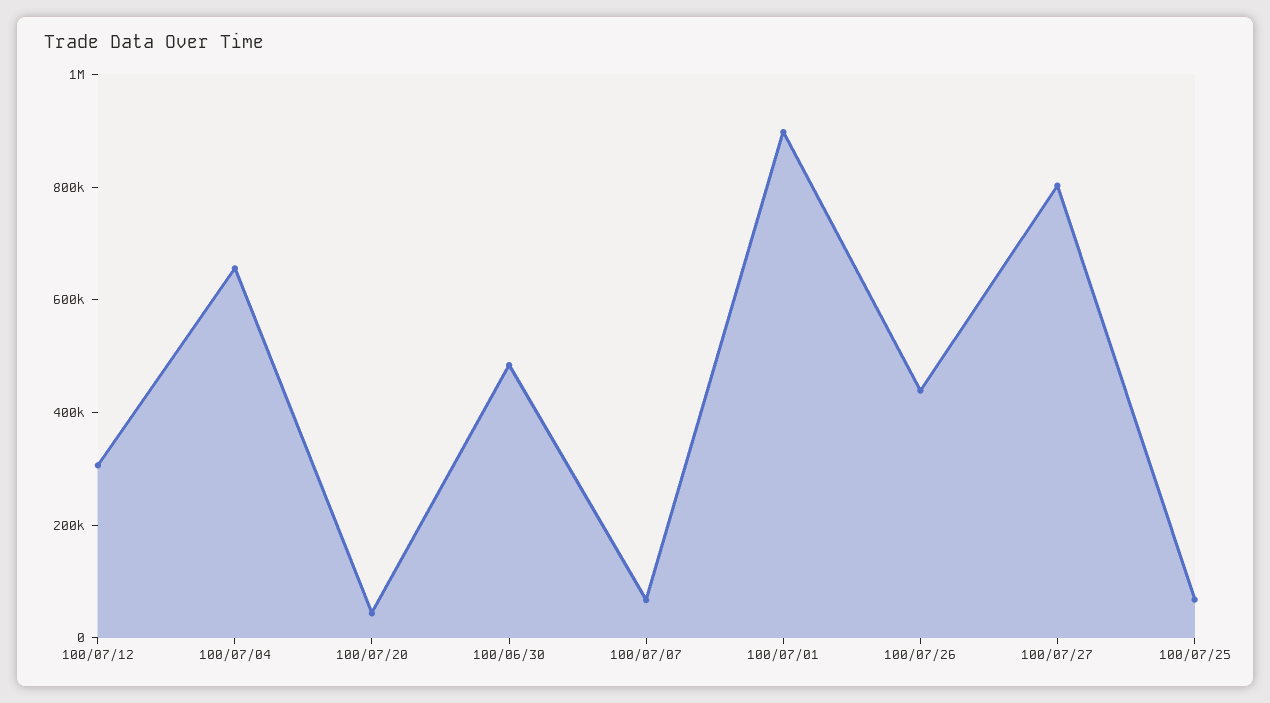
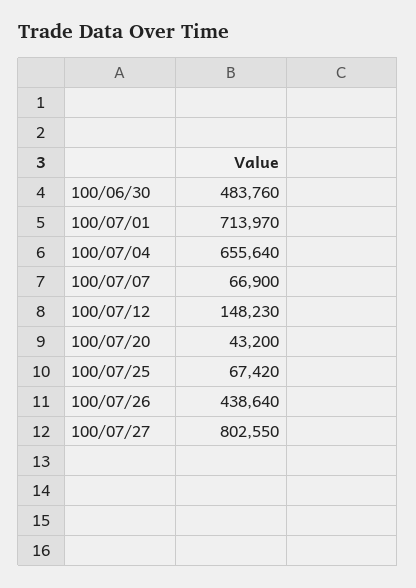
100/07/12: 300000 -> 148230
100/07/01: 900000 -> 713970

